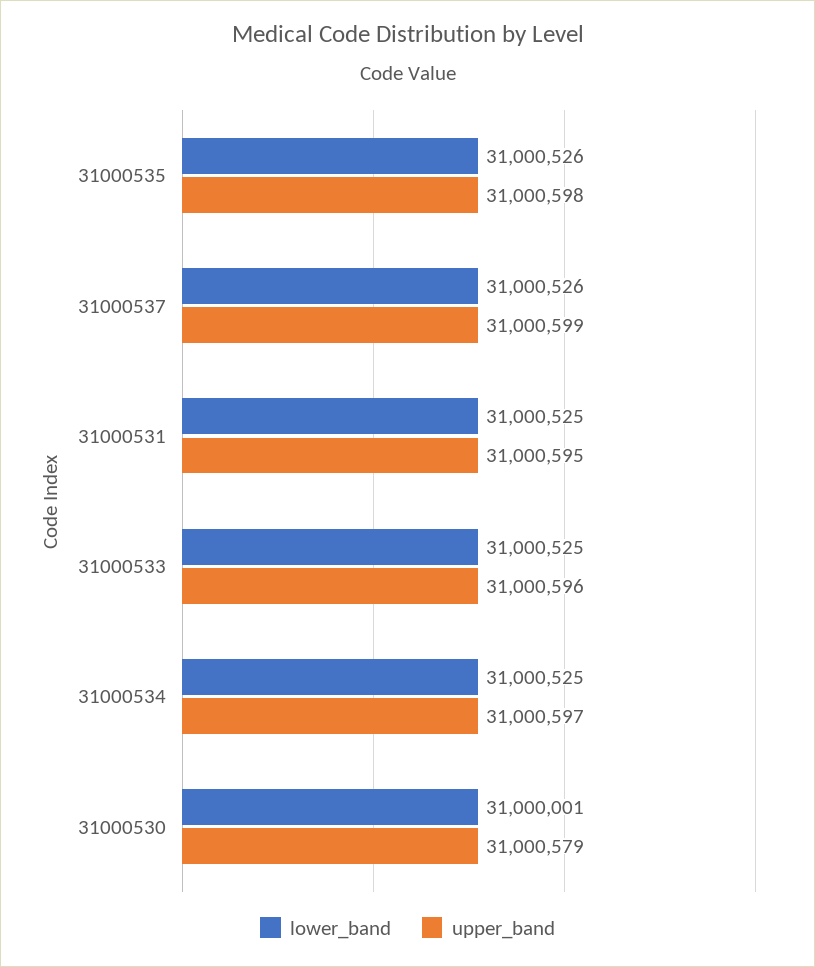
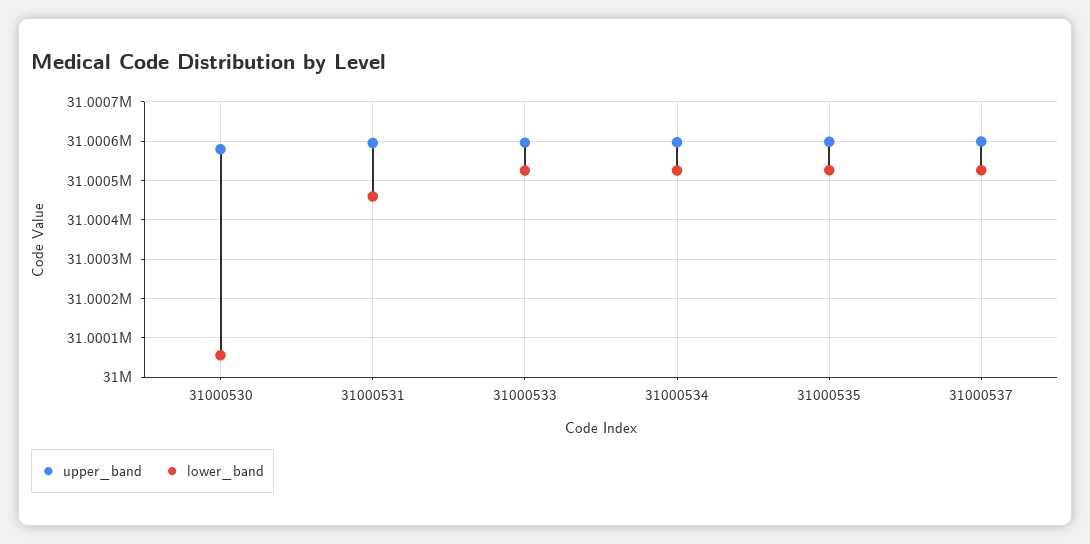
lower_band, 31000531: 31000525 -> 31000460
lower_band, 31000530: 31000001 -> 31000060

